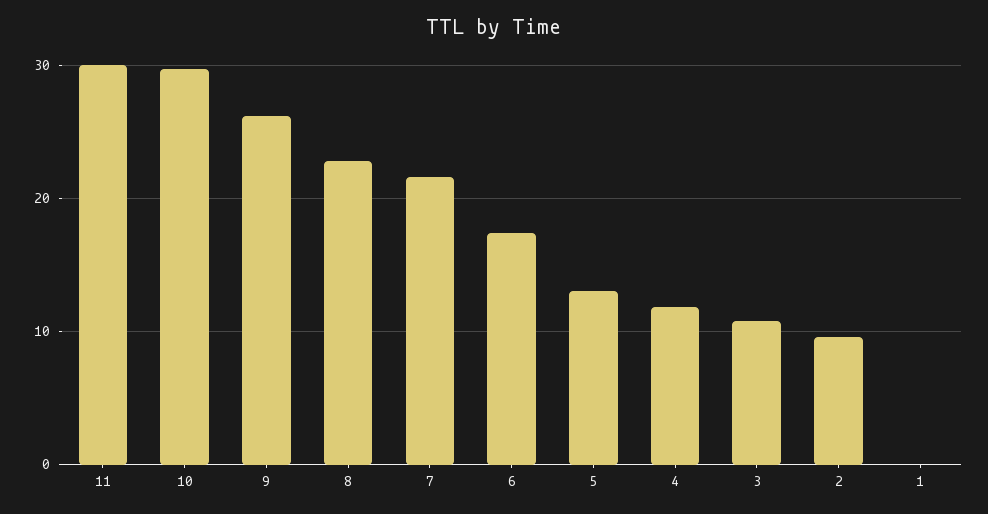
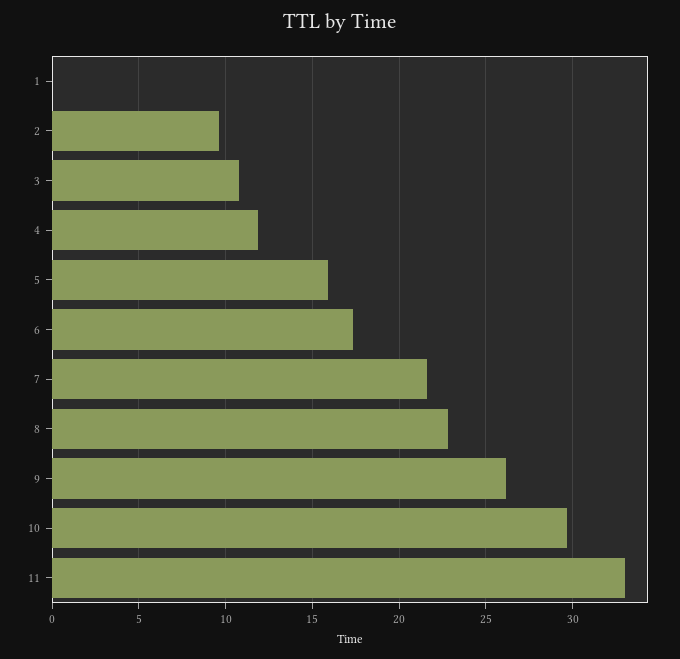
11: 30 -> 33
5: 13 -> 16

